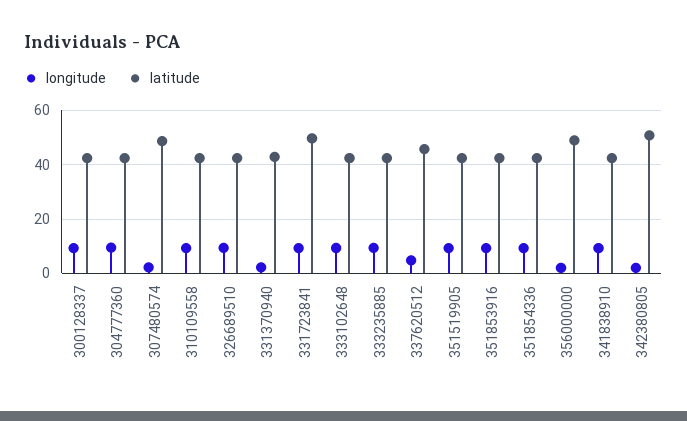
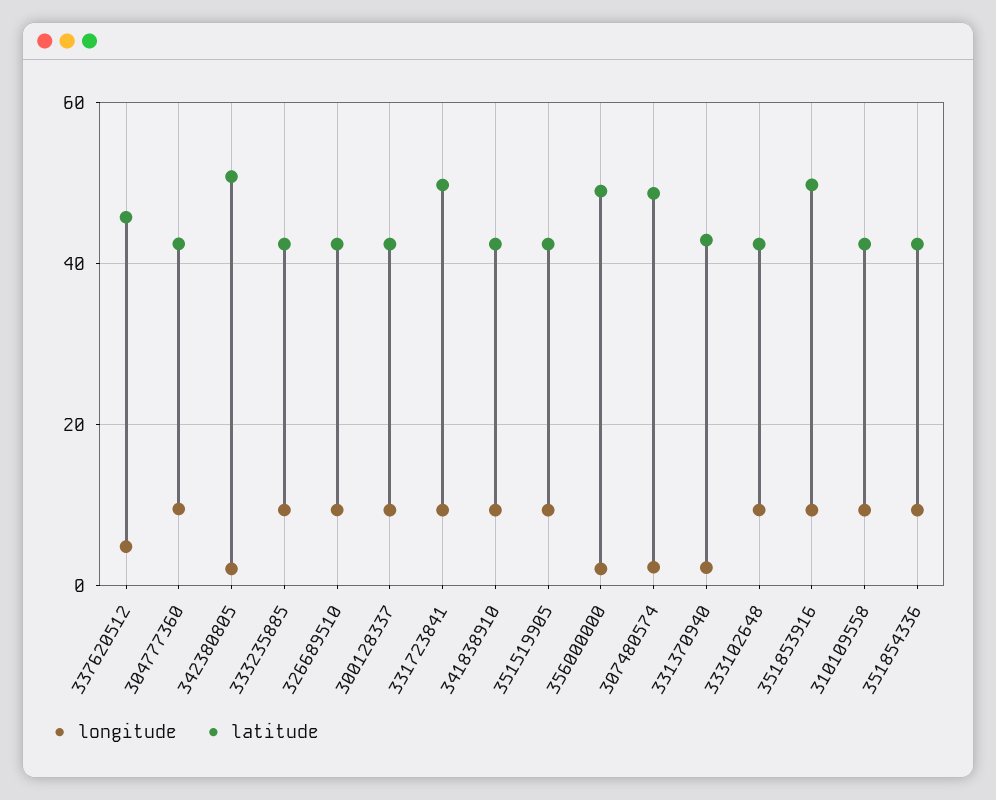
latitude, 351853916: 42.5 -> 50

